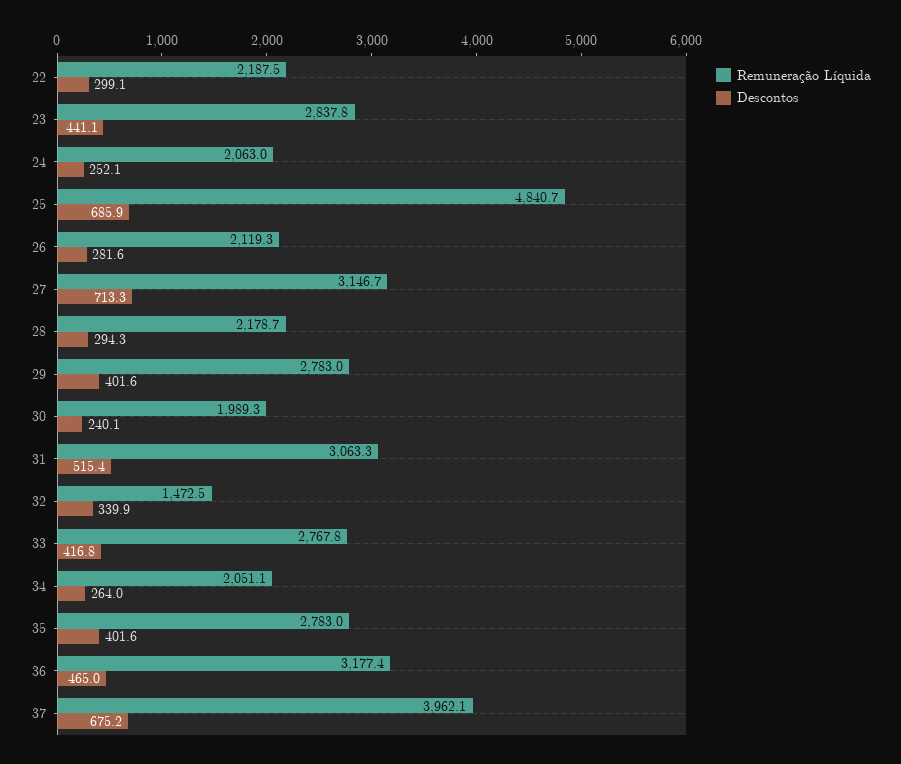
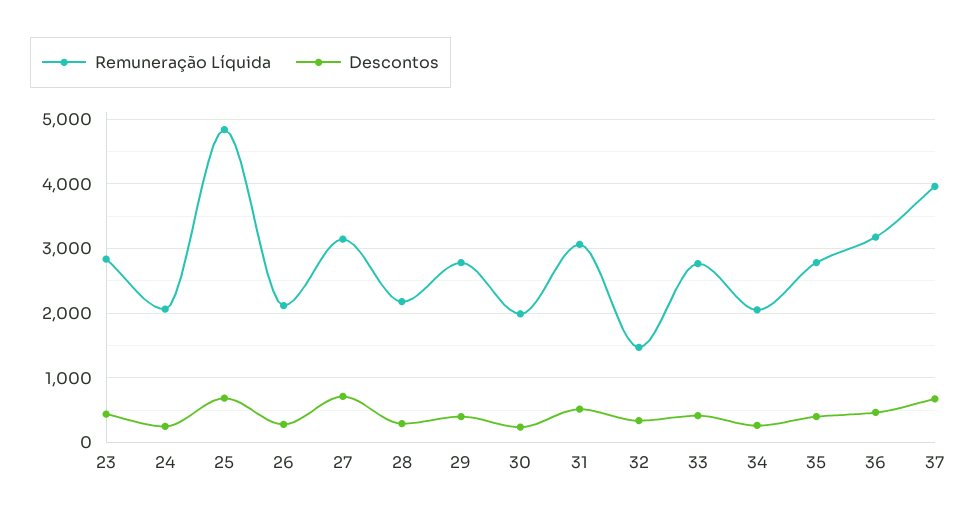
Remuneração Líquida, 22: 2187.5 -> none
Descontos, 22: 299.1 -> none

